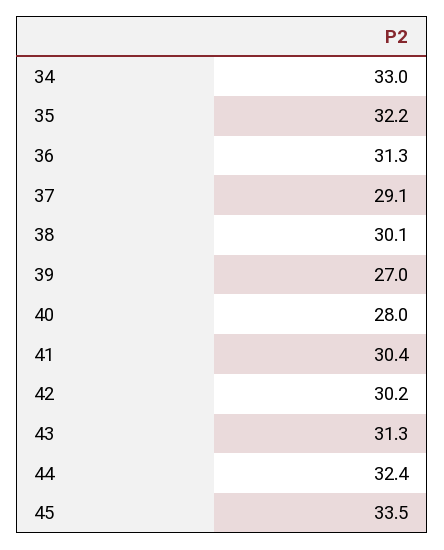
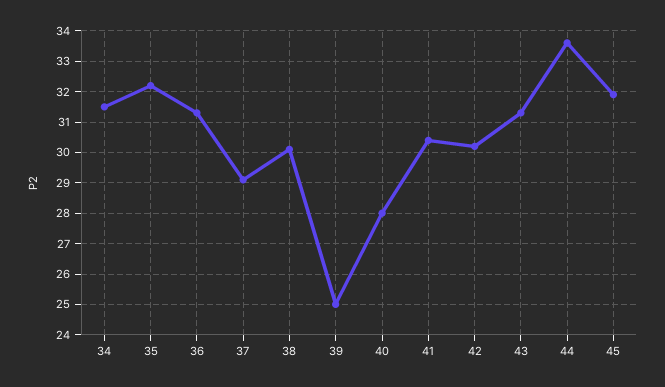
34: 33 -> 31.5
39: 27 -> 25
44: 32.4 -> 33.5
45: 33.5 -> 32

